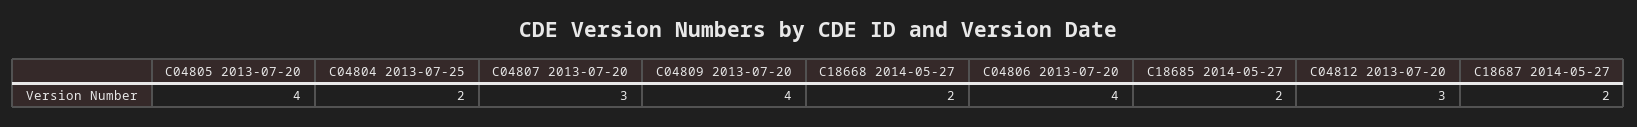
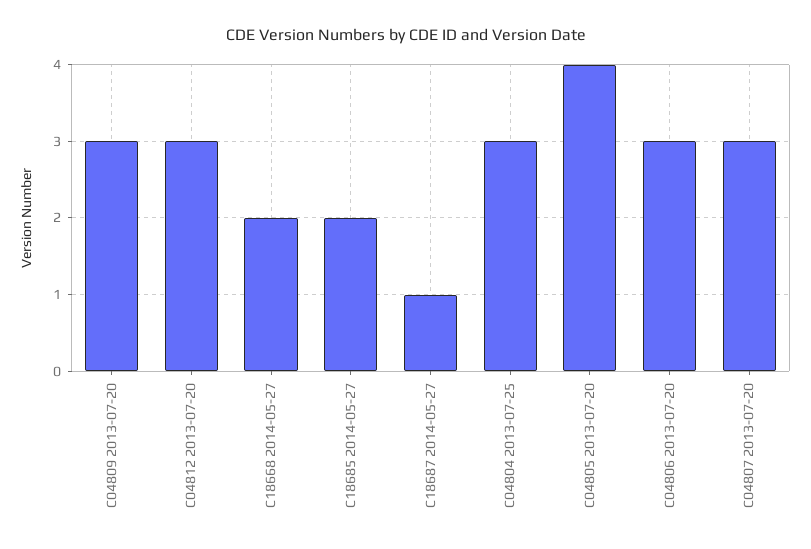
C04804 2013-07-25: 2 -> 3
C04809 2013-07-20: 4 -> 3
C04806 2013-07-20: 4 -> 3
C18687 2014-05-27: 2 -> 1

